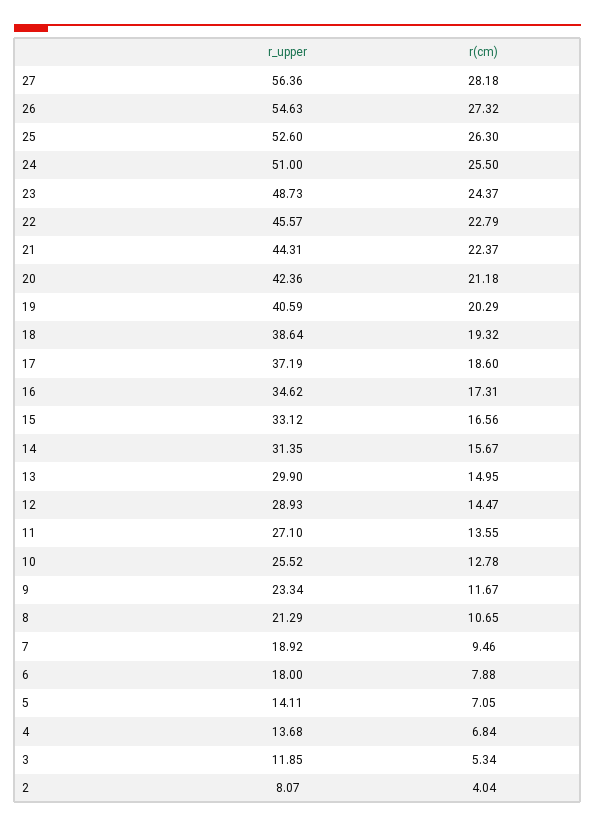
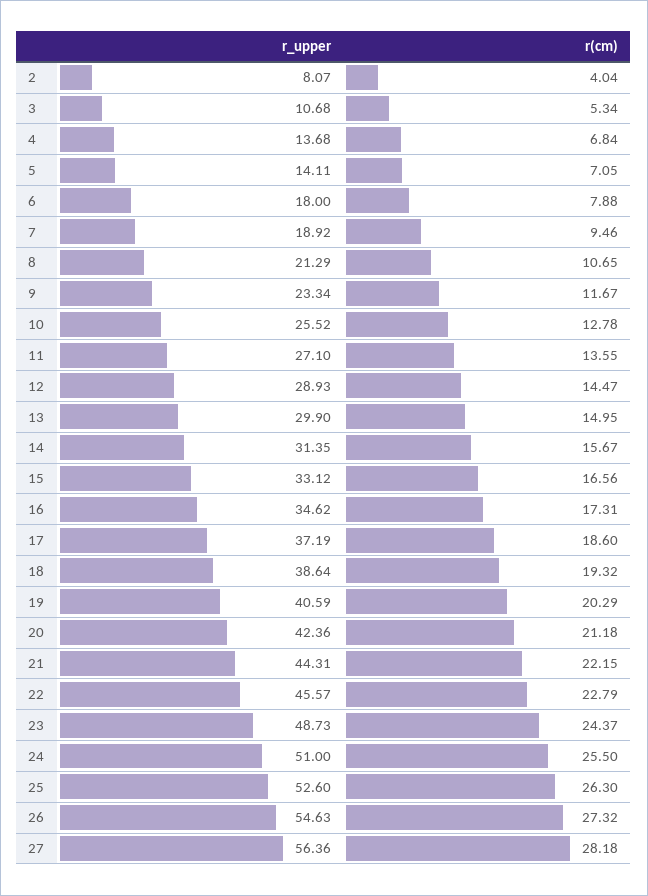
r(cm), 21: 22.37 -> 22.15
r_upper, 3: 11.85 -> 10.68

